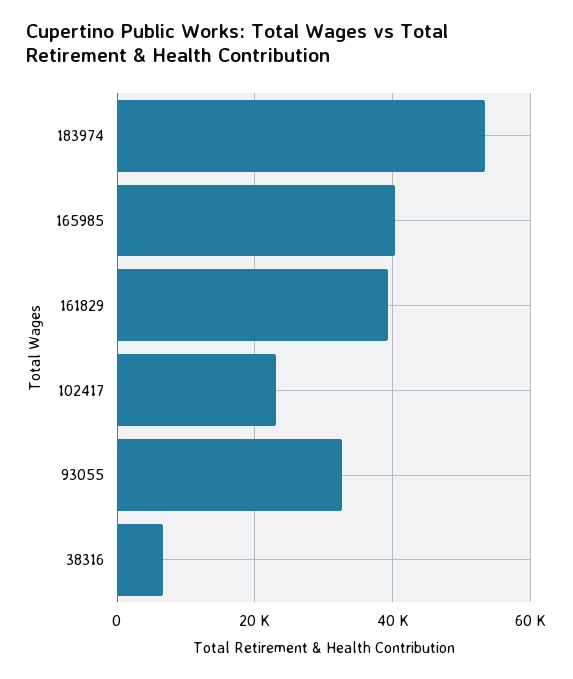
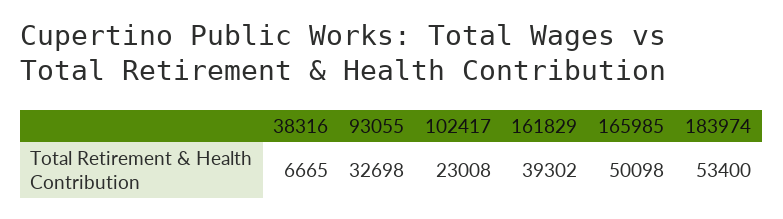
165985: 40000 -> 50098

